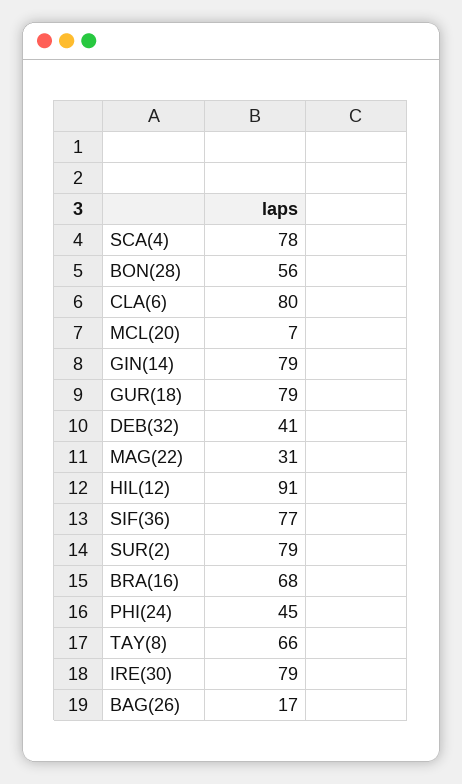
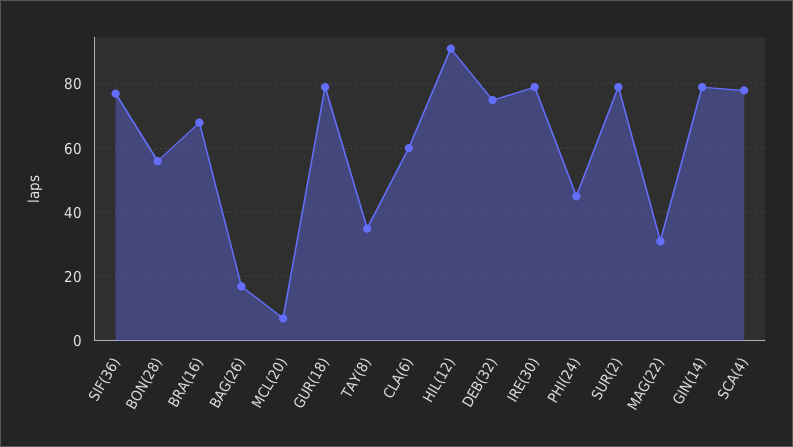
CLA(6): 80 -> 60
DEB(32): 41 -> 75
TAY(8): 66 -> 35

